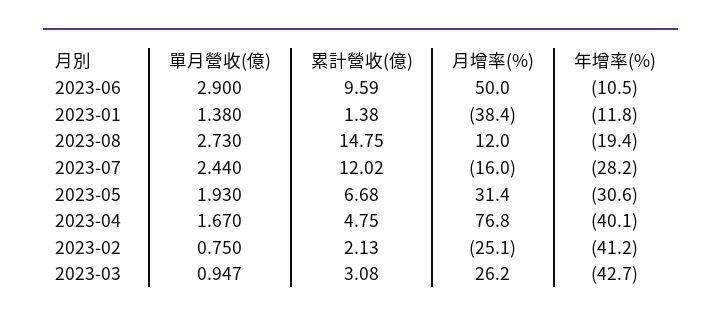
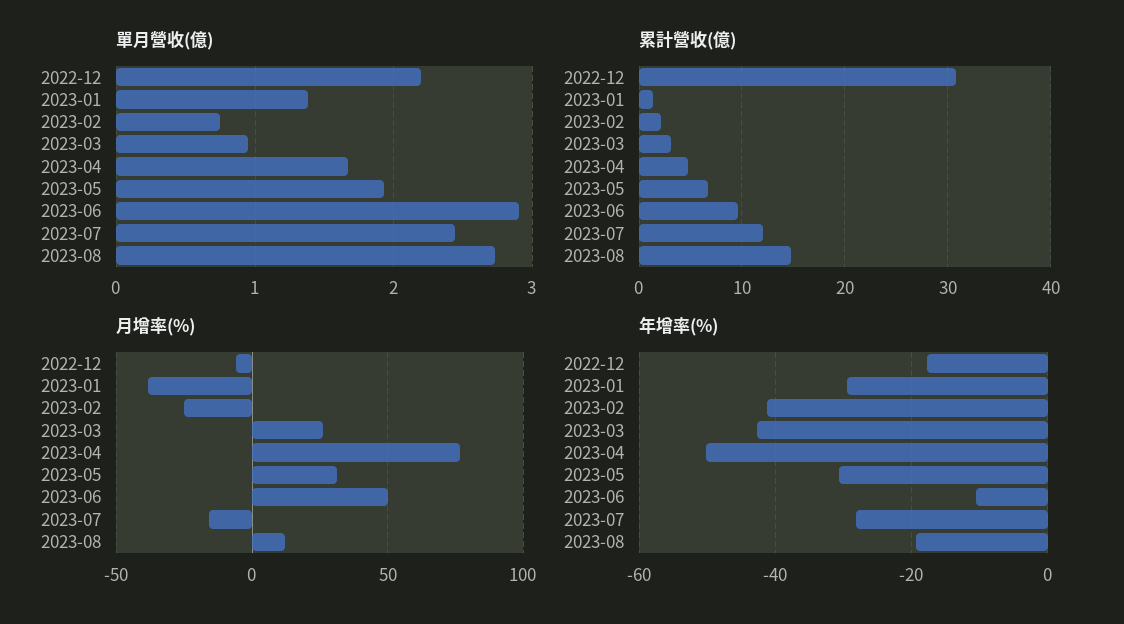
年增率(%), 2023-01: -11.8 -> -30
年增率(%), 2023-04: -40.1 -> -50
單月營收(億), 2022-12: none -> 2.2
累計營收(億), 2022-12: none -> 31
月增率(%), 2022-12: none -> -5
年增率(%), 2022-12: none -> -18

